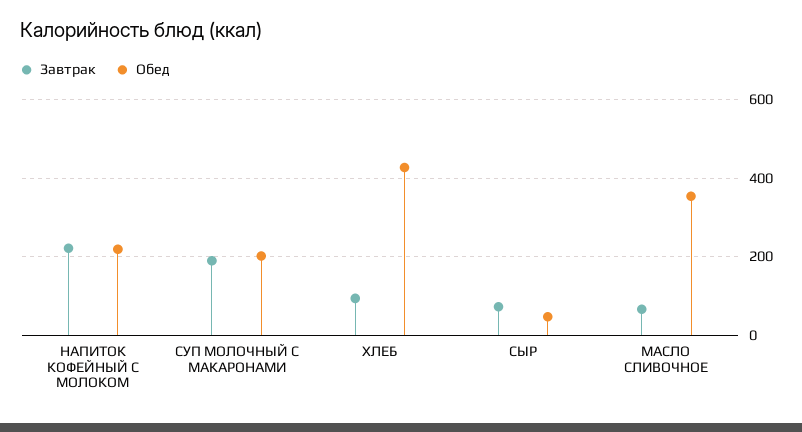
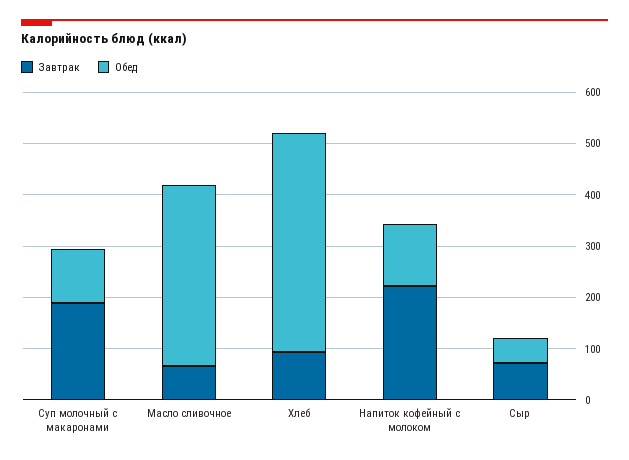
Обед, НАПИТОК КОФЕЙНЫЙ С МОЛОКОМ: 220 -> 120
Обед, СУП МОЛОЧНЫЙ С МАКАРОНАМИ: 200 -> 100

